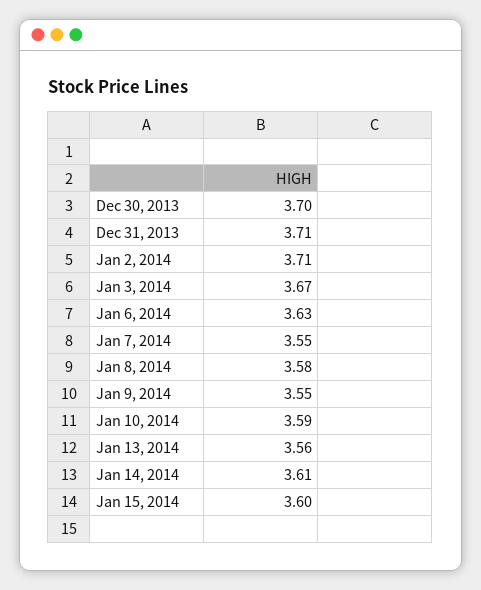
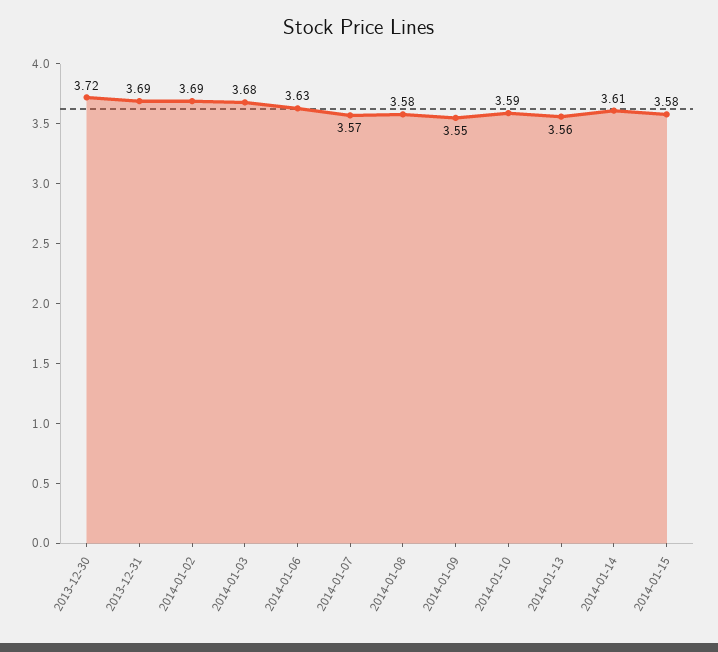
Dec 30, 2013: 3.7 -> 3.72
Dec 31, 2013: 3.71 -> 3.69
Jan 2, 2014: 3.71 -> 3.69
Jan 3, 2014: 3.67 -> 3.68
Jan 7, 2014: 3.55 -> 3.57
Jan 15, 2014: 3.6 -> 3.58

